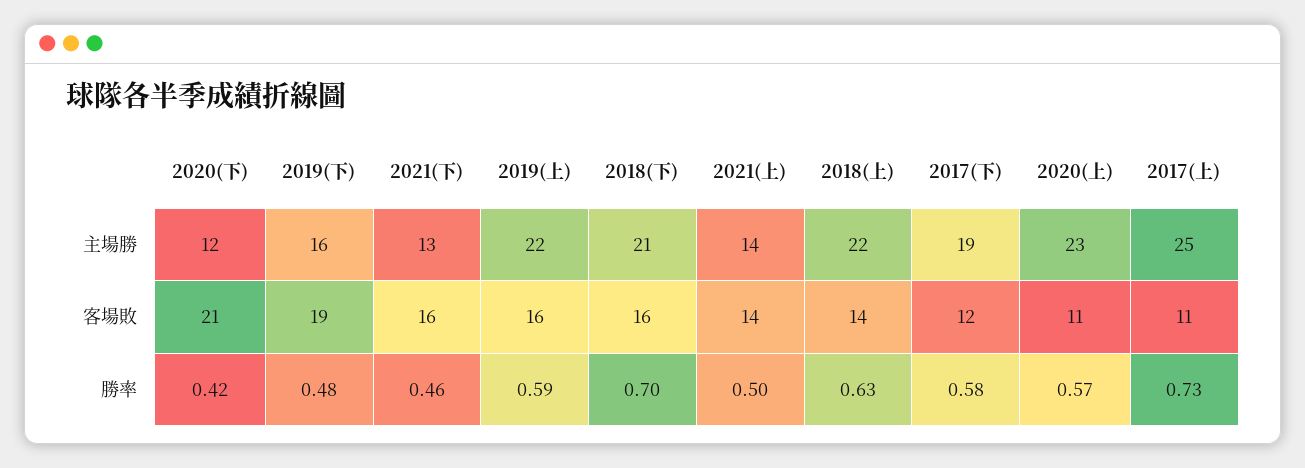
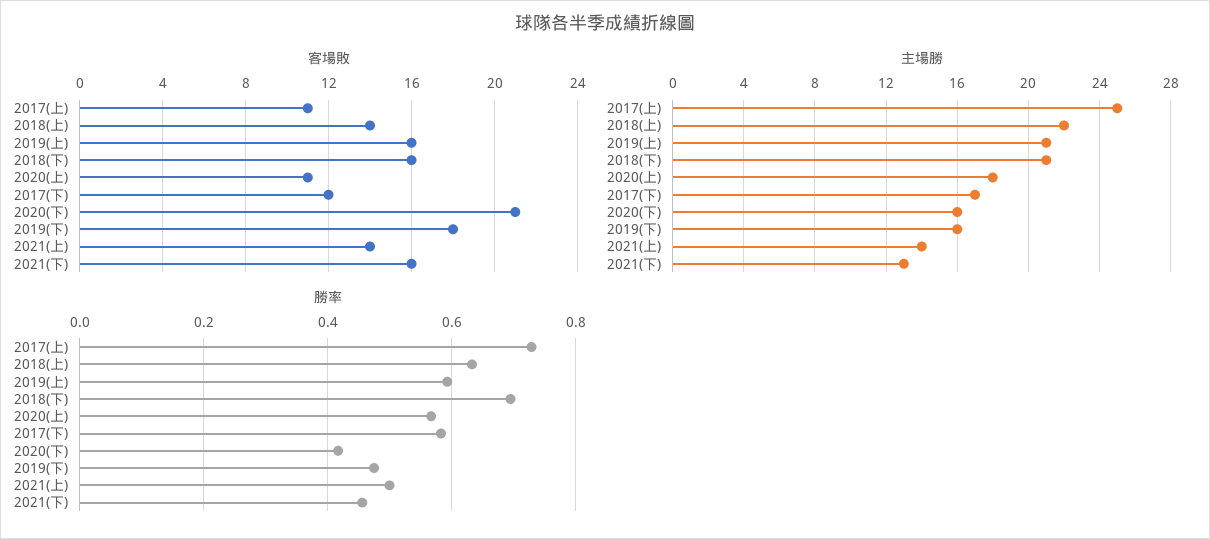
主場勝, 2020(下): 12 -> 16
主場勝, 2019(上): 22 -> 21
主場勝, 2017(下): 19 -> 17
主場勝, 2020(上): 23 -> 18
客場敗, 2019(下): 19 -> 18

